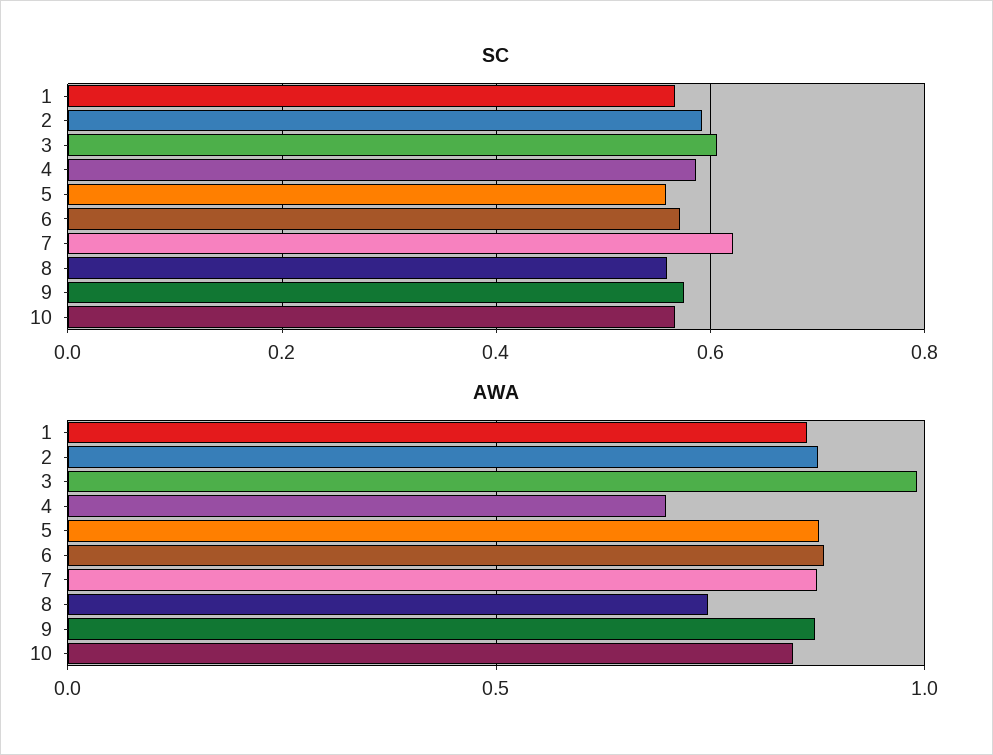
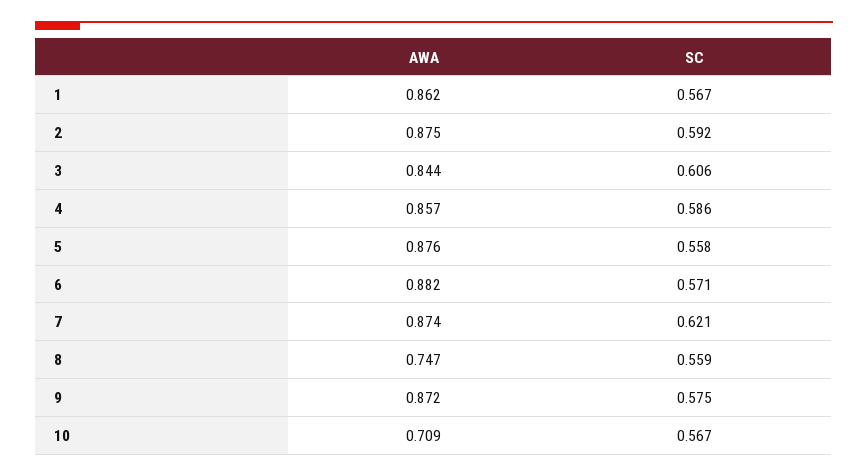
AWA, 3: 1 -> 0.844
AWA, 4: 0.7 -> 0.857
AWA, 10: 0.85 -> 0.709

